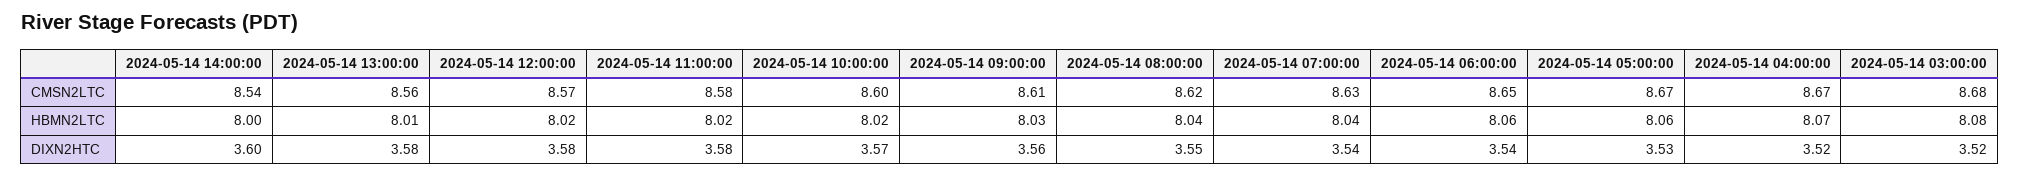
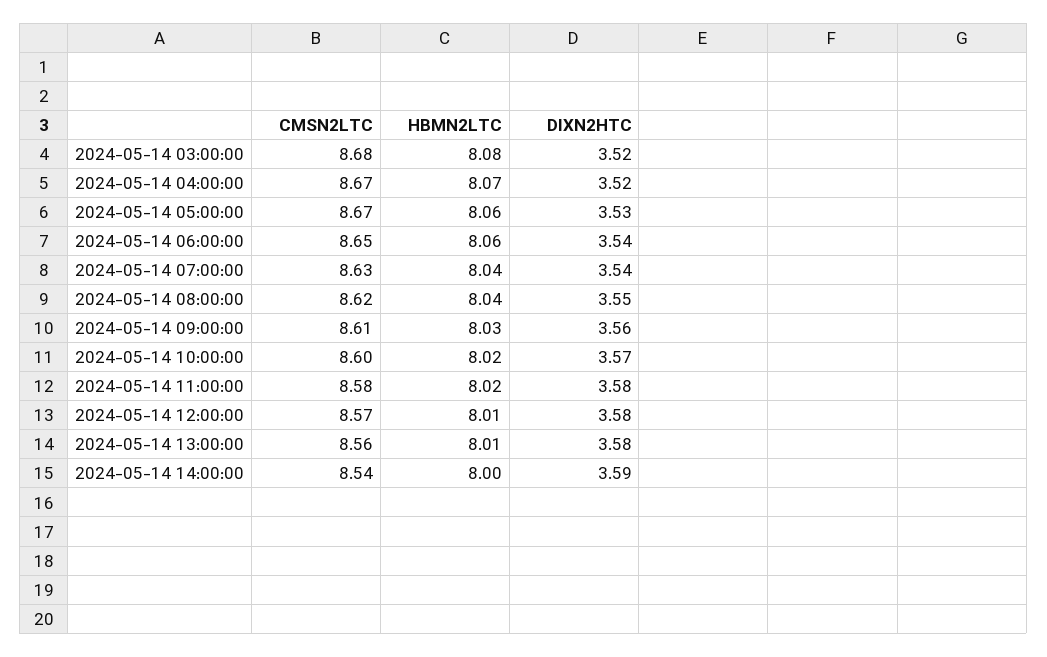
2024-05-14 12:00:00, HBMN2LTC: 8.02 -> 8.01
2024-05-14 14:00:00, DIXN2HTC: 3.6 -> 3.59

